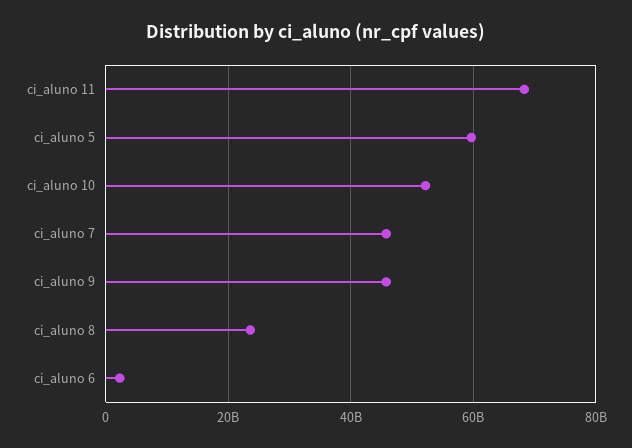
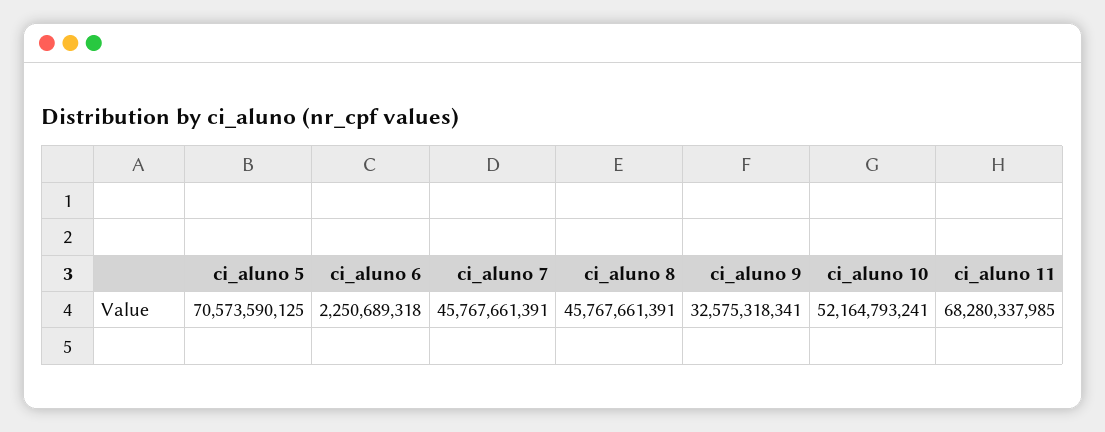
ci_aluno 5: 60000000000 -> 70573590125
ci_aluno 9: 46000000000 -> 32575318341
ci_aluno 8: 24000000000 -> 45767661391

